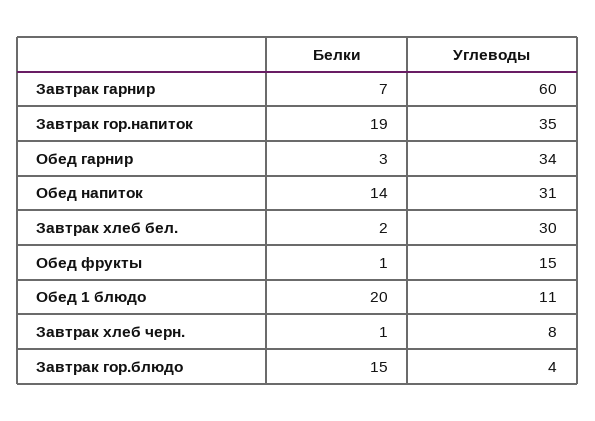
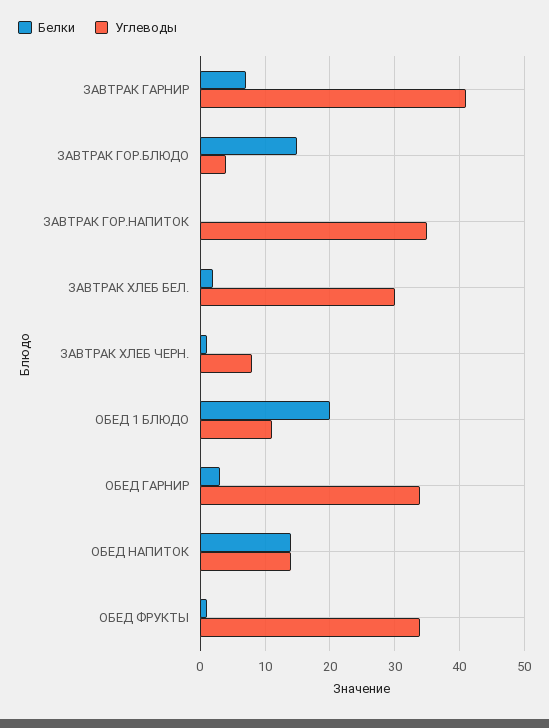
Углеводы, Завтрак гарнир: 60 -> 41
Белки, Завтрак гор.напиток: 19 -> 0
Углеводы, Обед напиток: 31 -> 14
Углеводы, Обед фрукты: 15 -> 34

